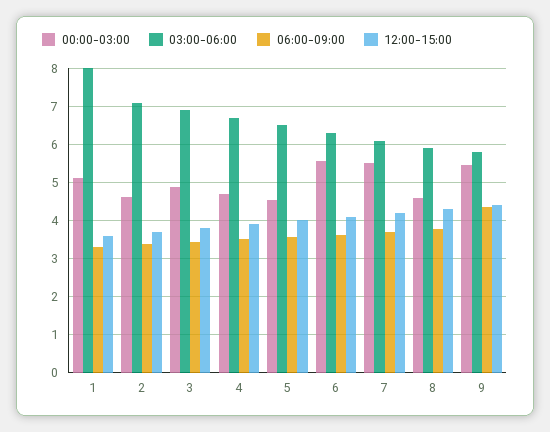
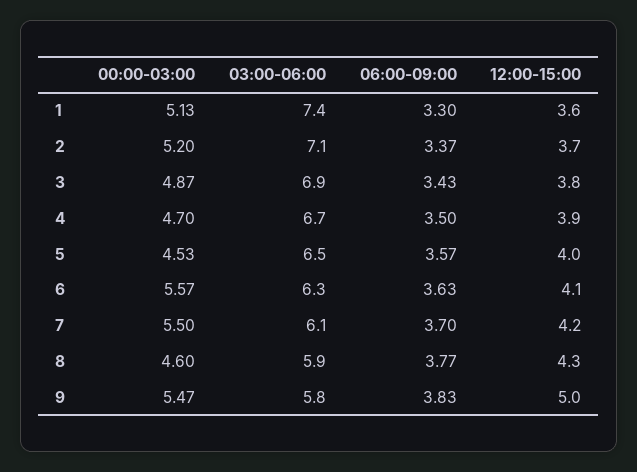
03:00-06:00, 1: 8 -> 7.4
00:00-03:00, 2: 4.6 -> 5.2
06:00-09:00, 9: 4.4 -> 3.83
12:00-15:00, 9: 4.4 -> 5

